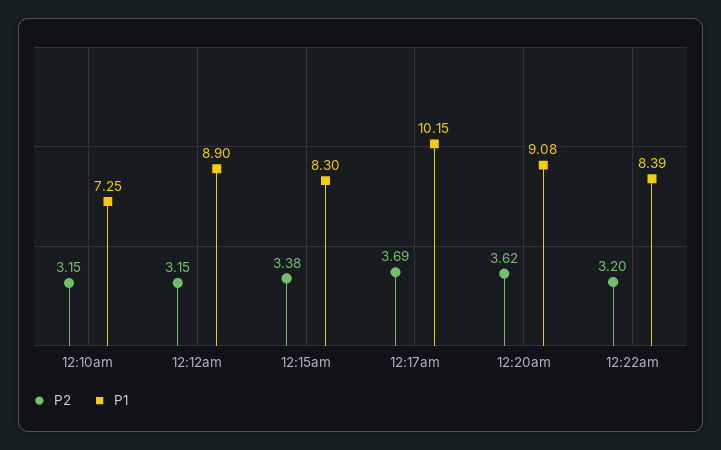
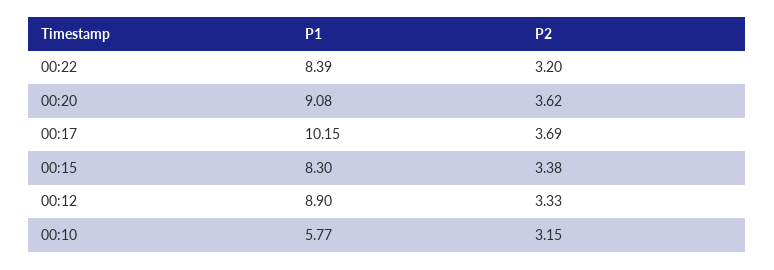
P1, 12:10am: 7.25 -> 5.77
P2, 12:12am: 3.15 -> 3.33

